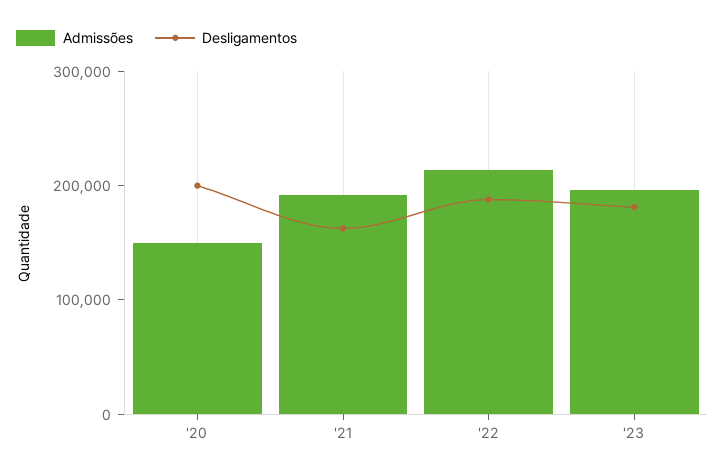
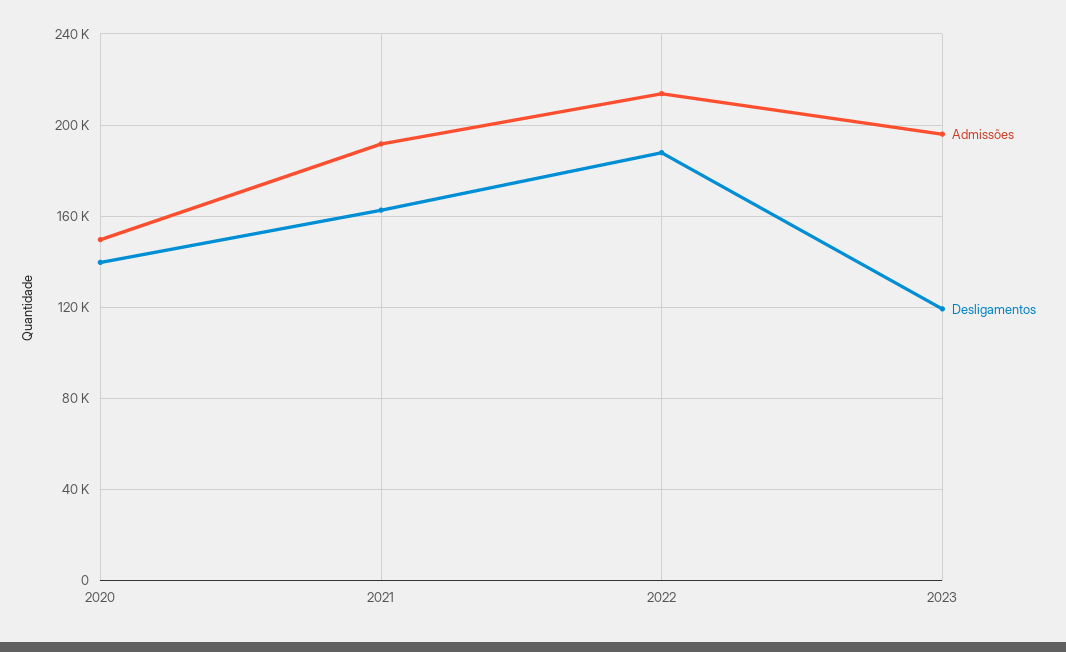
Desligamentos, '20: 200000 -> 140000
Desligamentos, '23: 180000 -> 120000

